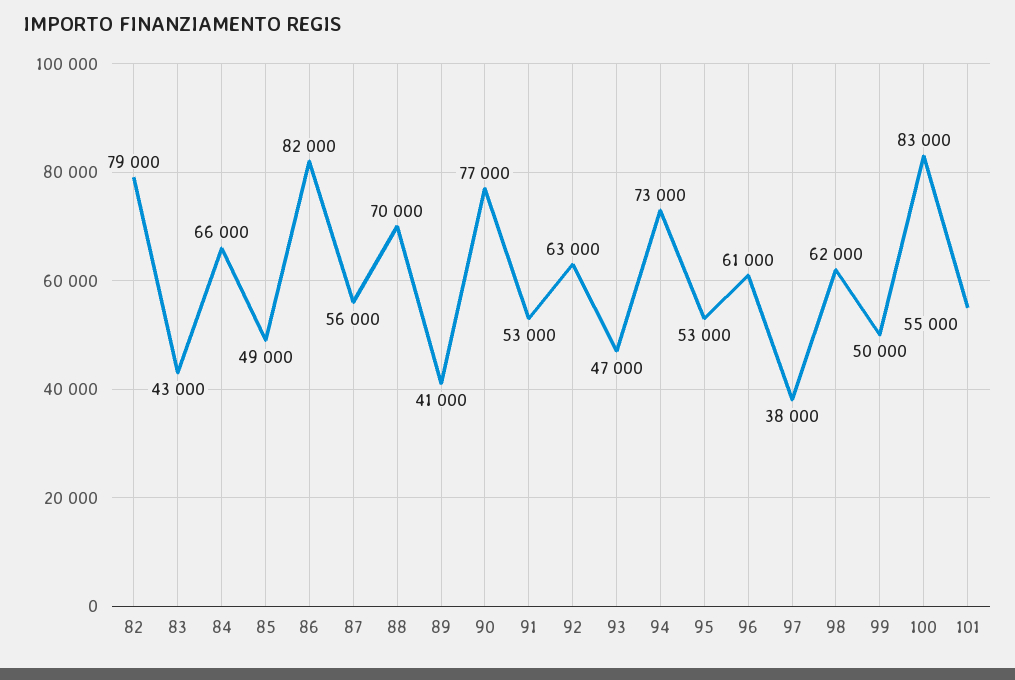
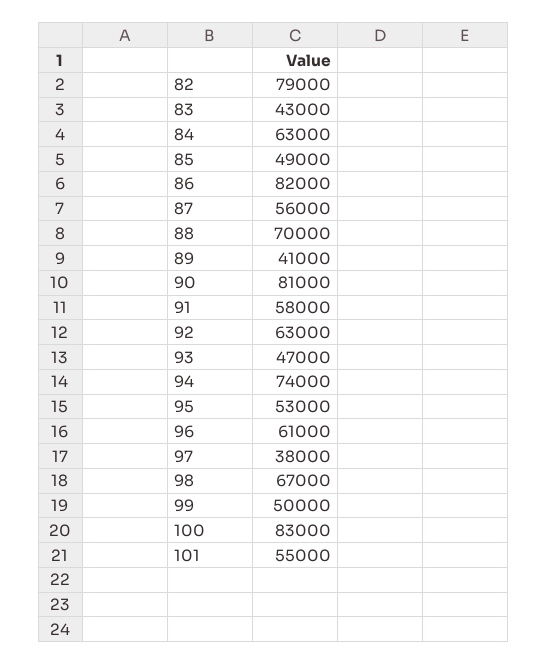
84: 66000 -> 63000
90: 77000 -> 81000
91: 53000 -> 58000
94: 73000 -> 74000
98: 62000 -> 67000

